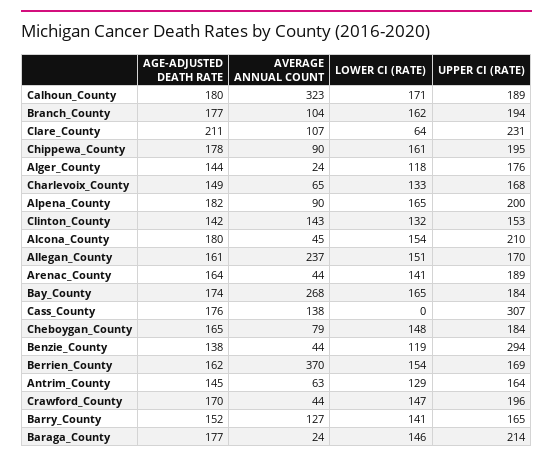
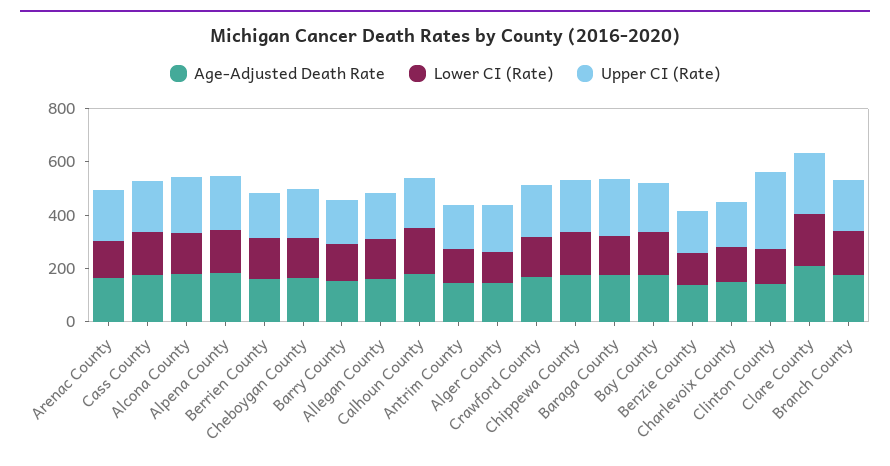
AVERAGE ANNUAL COUNT, Calhoun_County: 323 -> none
AVERAGE ANNUAL COUNT, Branch_County: 104 -> none
AVERAGE ANNUAL COUNT, Clare_County: 107 -> none
LOWER CI (RATE), Clare_County: 64 -> 200
AVERAGE ANNUAL COUNT, Chippewa_County: 90 -> none
AVERAGE ANNUAL COUNT, Alger_County: 24 -> none
AVERAGE ANNUAL COUNT, Charlevoix_County: 65 -> none
AVERAGE ANNUAL COUNT, Alpena_County: 90 -> none
AVERAGE ANNUAL COUNT, Clinton_County: 143 -> none
UPPER CI (RATE), Clinton_County: 153 -> 300
AVERAGE ANNUAL COUNT, Alcona_County: 45 -> none
AVERAGE ANNUAL COUNT, Allegan_County: 237 -> none
AVERAGE ANNUAL COUNT, Arenac_County: 44 -> none
AVERAGE ANNUAL COUNT, Bay_County: 268 -> none
AVERAGE ANNUAL COUNT, Cass_County: 138 -> none
LOWER CI (RATE), Cass_County: 0 -> 150
UPPER CI (RATE), Cass_County: 307 -> 200
AVERAGE ANNUAL COUNT, Cheboygan_County: 79 -> none
AVERAGE ANNUAL COUNT, Benzie_County: 44 -> none
UPPER CI (RATE), Benzie_County: 294 -> 150
AVERAGE ANNUAL COUNT, Berrien_County: 370 -> none
AVERAGE ANNUAL COUNT, Antrim_County: 63 -> none
AVERAGE ANNUAL COUNT, Crawford_County: 44 -> none
AVERAGE ANNUAL COUNT, Barry_County: 127 -> none
AVERAGE ANNUAL COUNT, Baraga_County: 24 -> none

